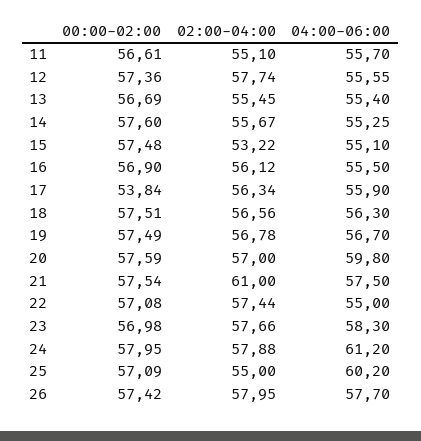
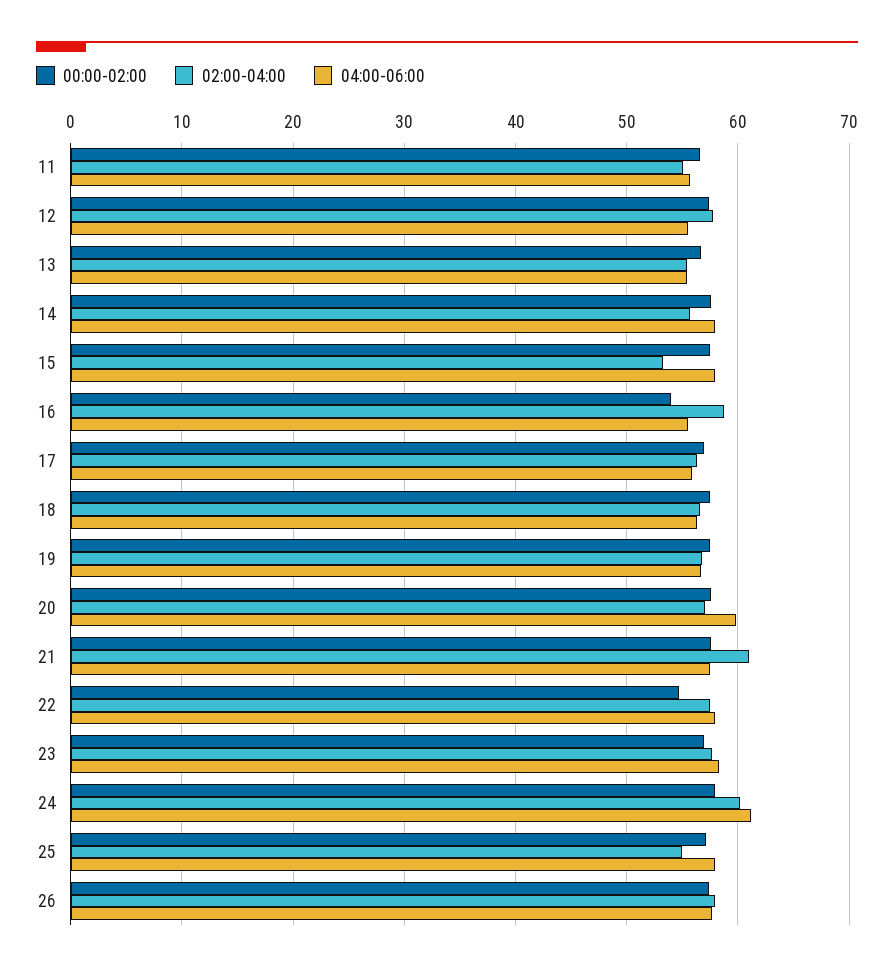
04:00-06:00, 14: 55.25 -> 58
04:00-06:00, 15: 55.1 -> 58
00:00-02:00, 16: 56.9 -> 54
02:00-04:00, 16: 56.12 -> 59
00:00-02:00, 17: 53.84 -> 57
00:00-02:00, 22: 57.08 -> 55
04:00-06:00, 22: 55 -> 58
02:00-04:00, 24: 57.88 -> 60
04:00-06:00, 25: 60.2 -> 58

